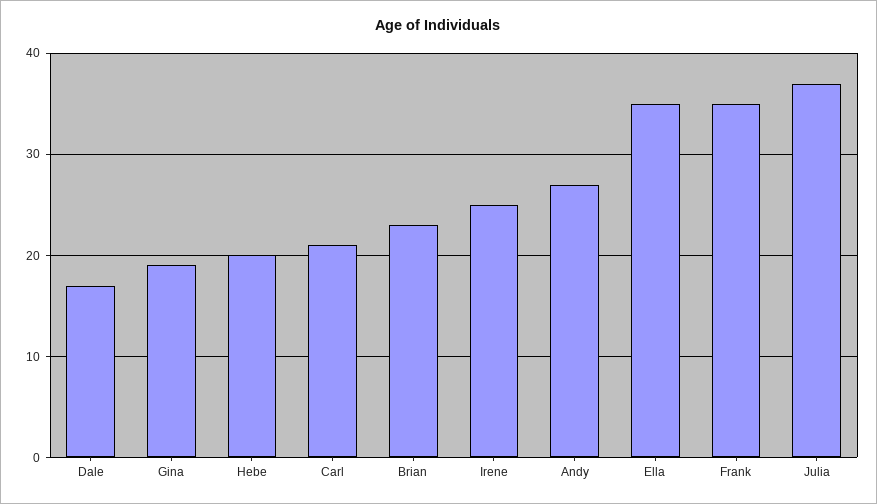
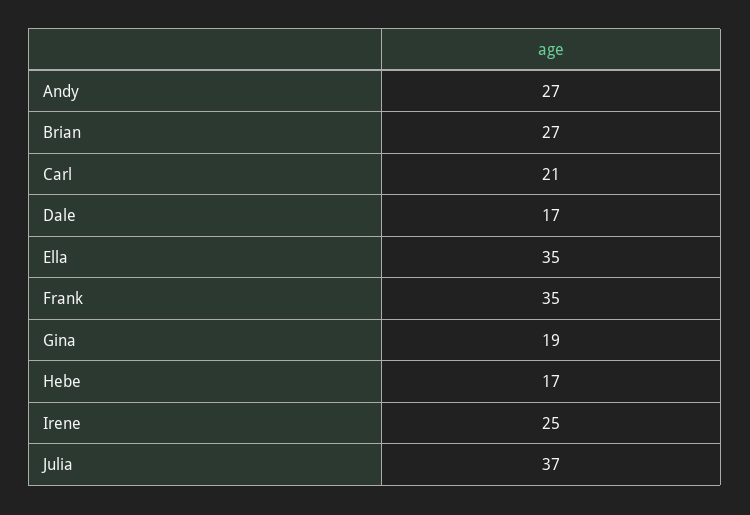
Hebe: 20 -> 17
Brian: 23 -> 27

